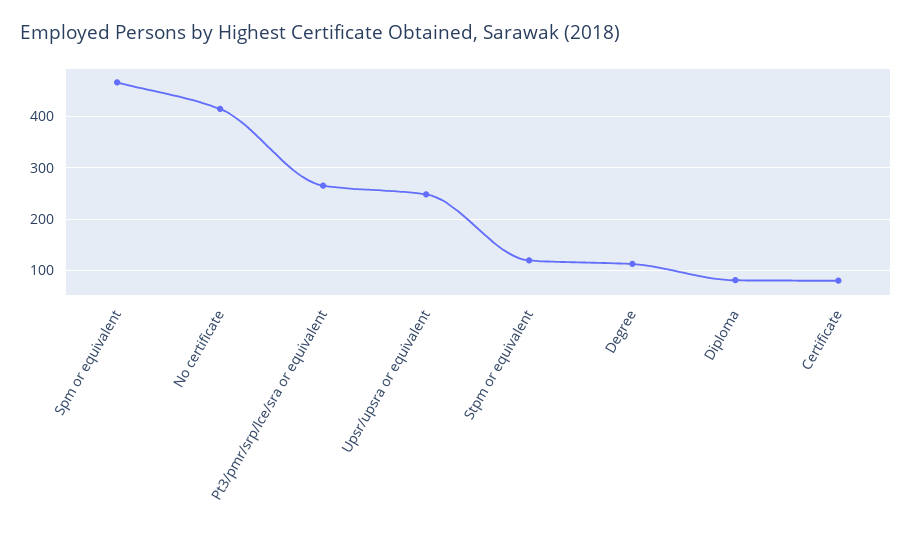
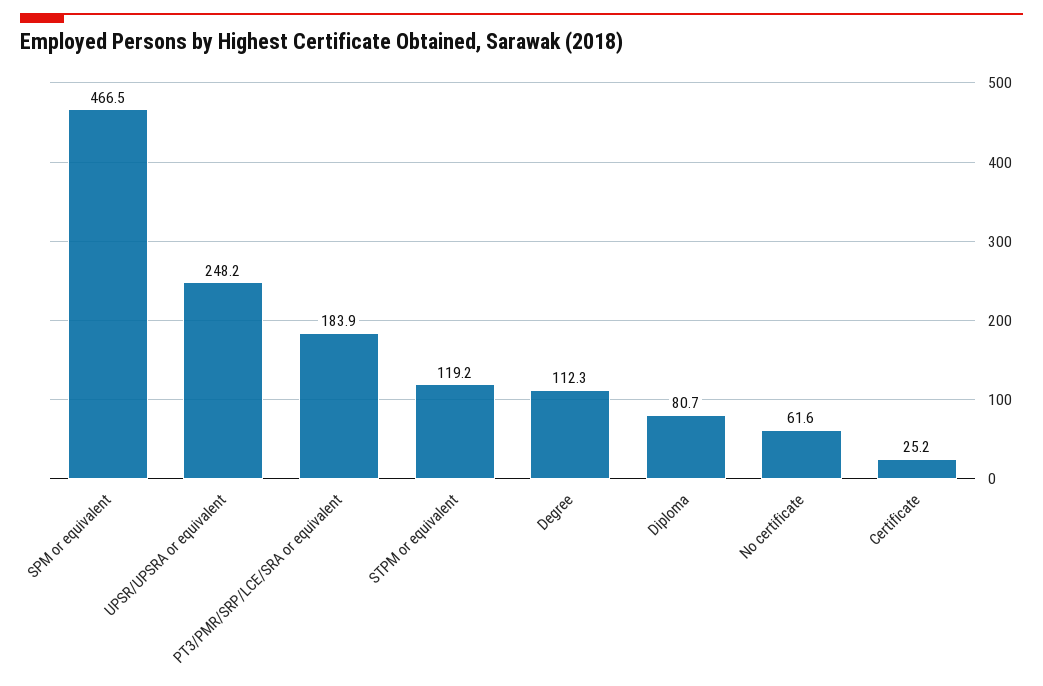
No certificate: 420 -> 61.6
Pt3/pmr/srp/lce/sra or equivalent: 260 -> 183.9
Certificate: 80 -> 25.2

